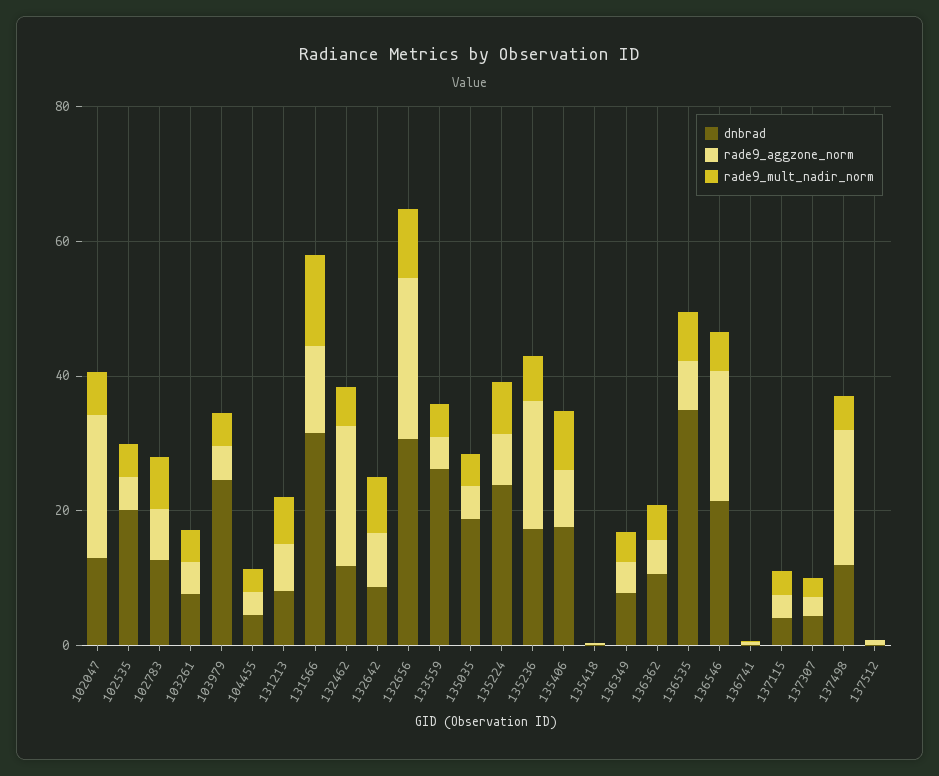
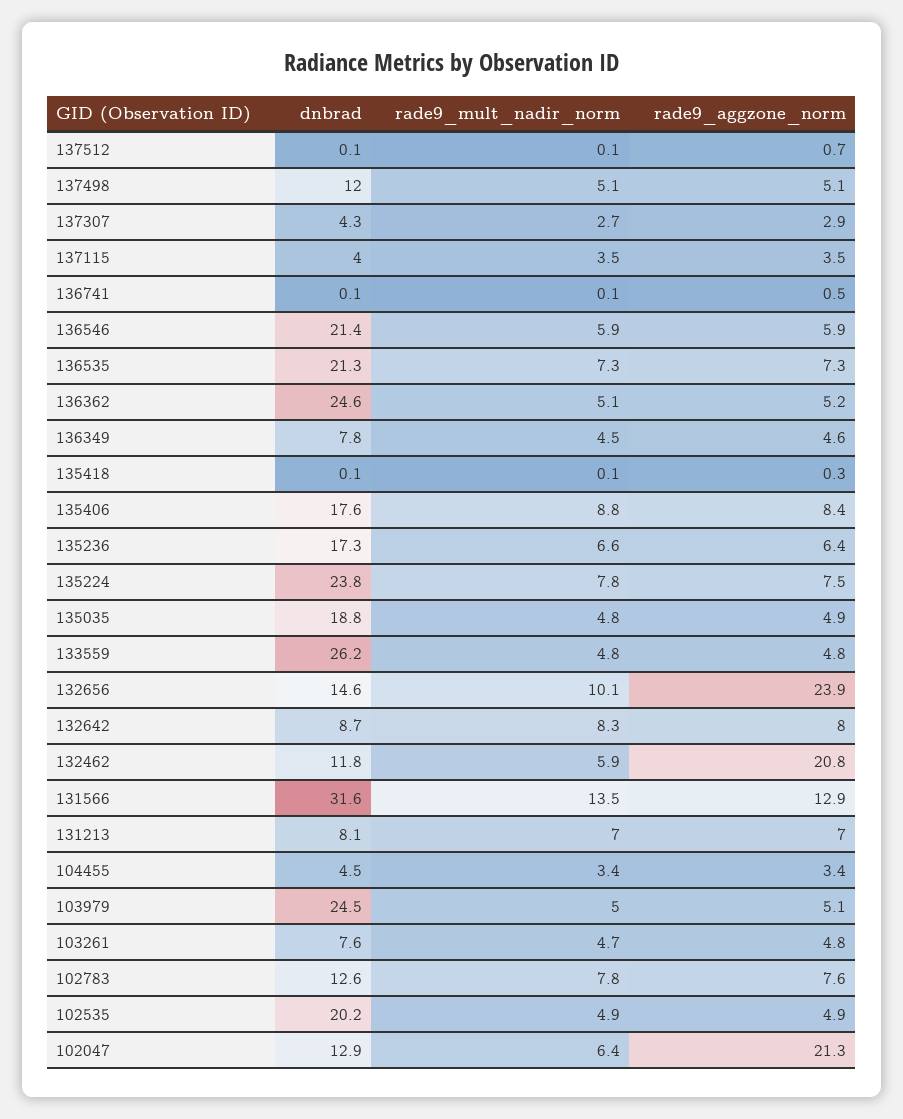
dnbrad, 132656: 30 -> 14.6
rade9_aggzone_norm, 135236: 20 -> 6.4
dnbrad, 136362: 10 -> 24.6
dnbrad, 136535: 35 -> 21.3
rade9_aggzone_norm, 136546: 20 -> 5.9
rade9_aggzone_norm, 137498: 20 -> 5.1

